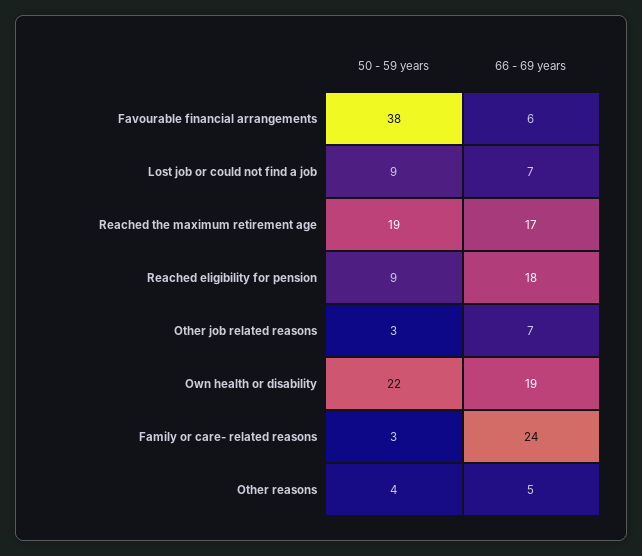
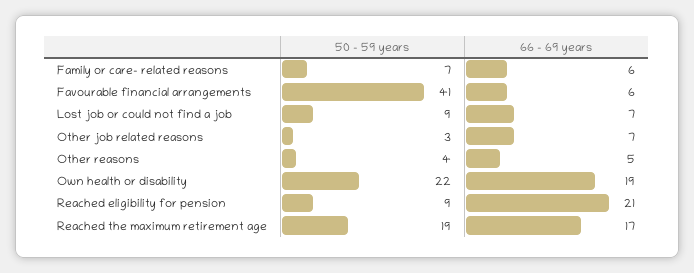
50 - 59 years, Favourable financial arrangements: 38 -> 41
66 - 69 years, Reached eligibility for pension: 18 -> 21
50 - 59 years, Family or care- related reasons: 3 -> 7
66 - 69 years, Family or care- related reasons: 24 -> 6

